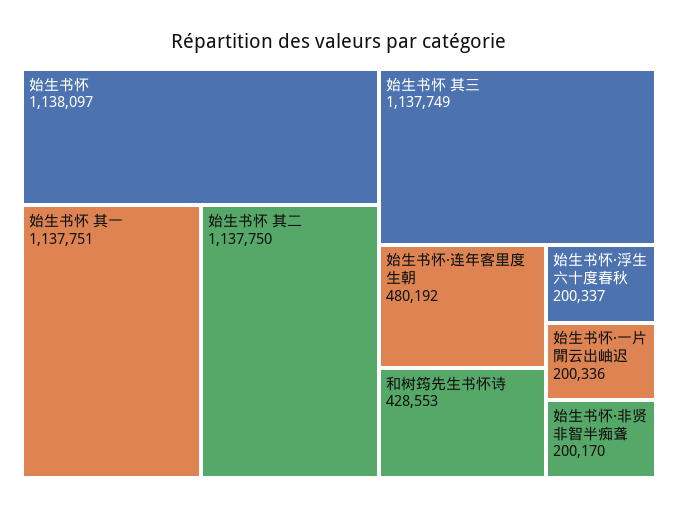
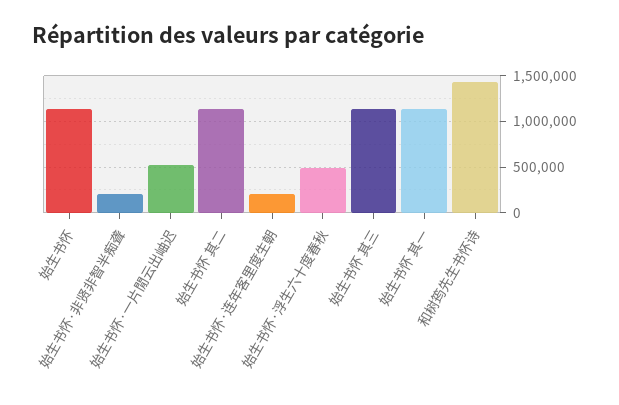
始生书怀·连年客里度生朝: 480192 -> 200000
和树筠先生书怀诗: 428553 -> 1400000
始生书怀·浮生六十度春秋: 200337 -> 500000
始生书怀·一片閒云出岫迟: 200336 -> 500000

